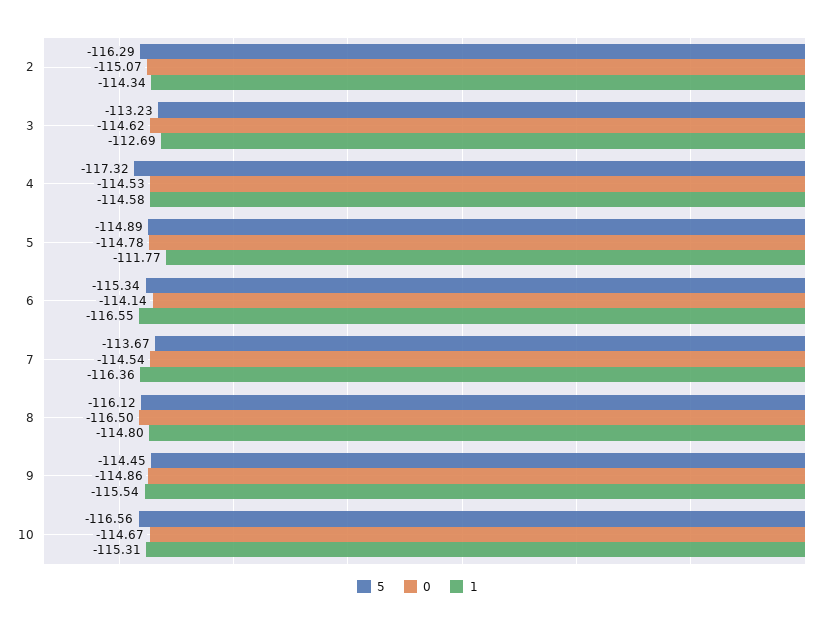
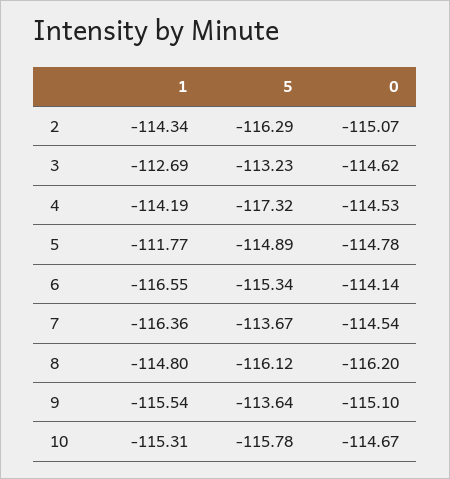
1, 4: -114.58 -> -114.19
0, 8: -116.5 -> -116.2
5, 9: -114.45 -> -113.64
0, 9: -114.86 -> -115.1
5, 10: -116.56 -> -115.78

